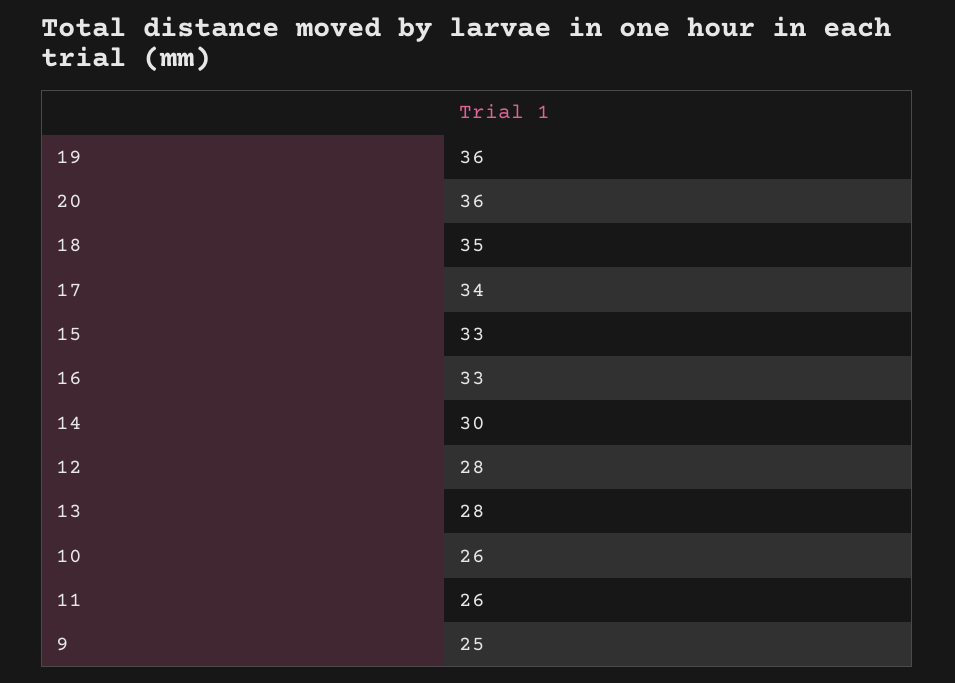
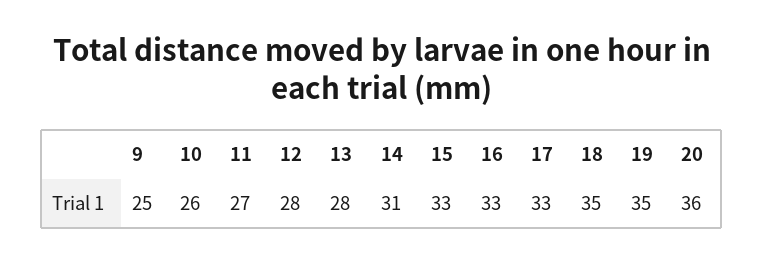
19: 36 -> 35
17: 34 -> 33
14: 30 -> 31
11: 26 -> 27

